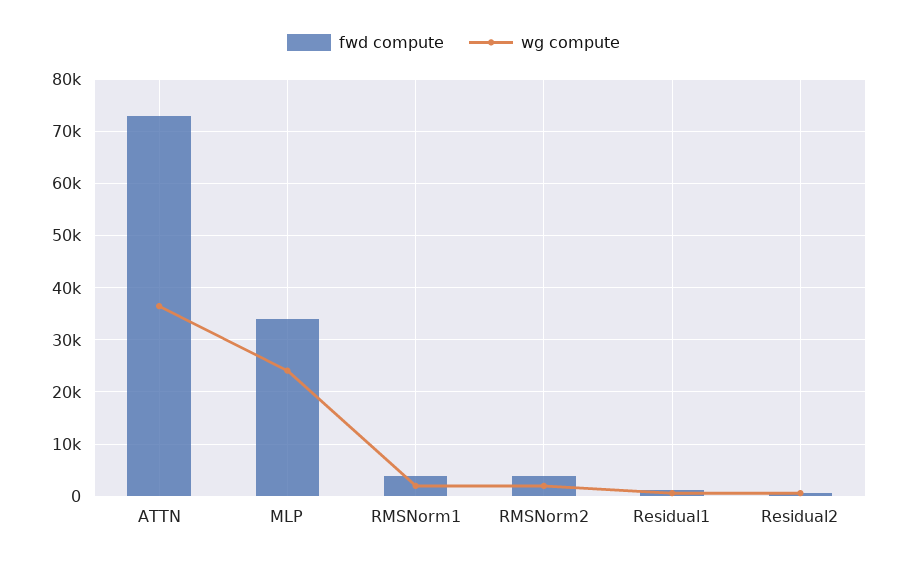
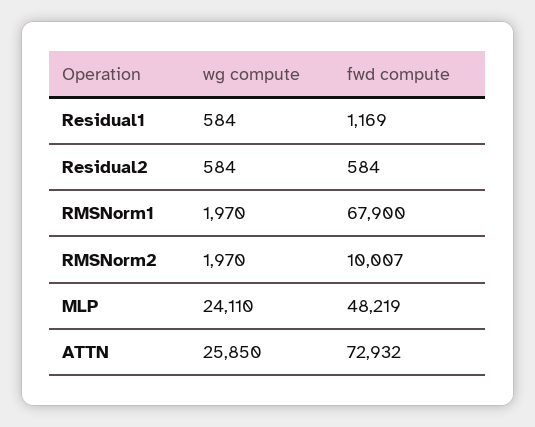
wg compute, ATTN: 36000 -> 25850
fwd compute, MLP: 34000 -> 48219
fwd compute, RMSNorm1: 4000 -> 67900
fwd compute, RMSNorm2: 4000 -> 10007

